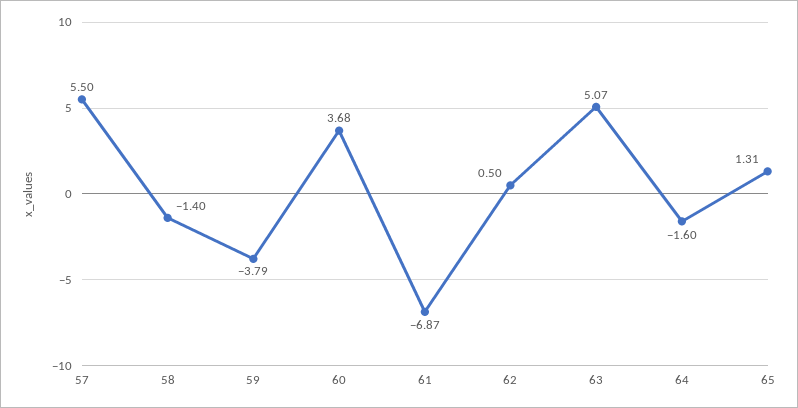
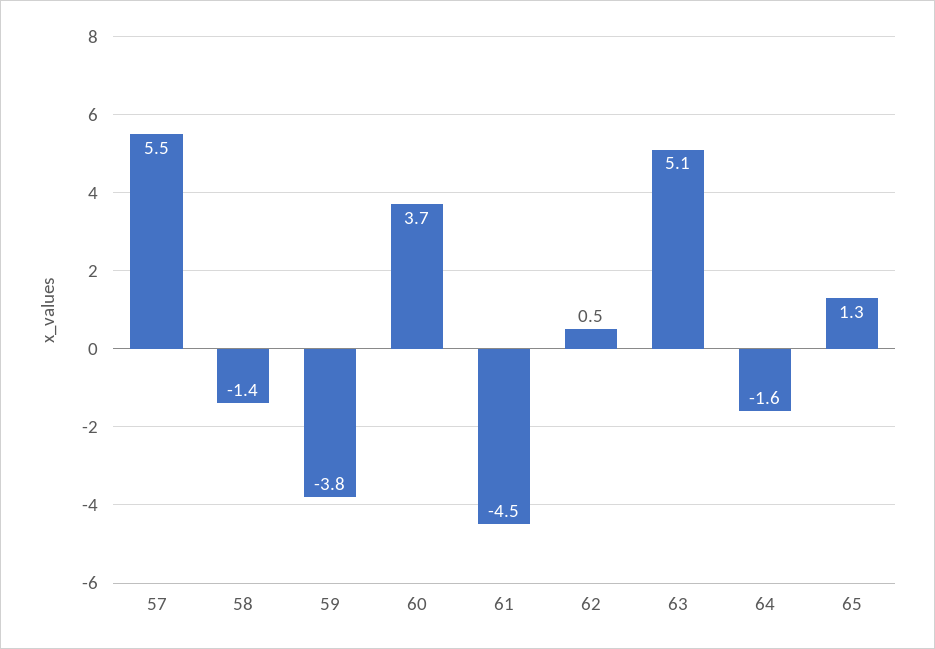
61: -6.87 -> -4.5

